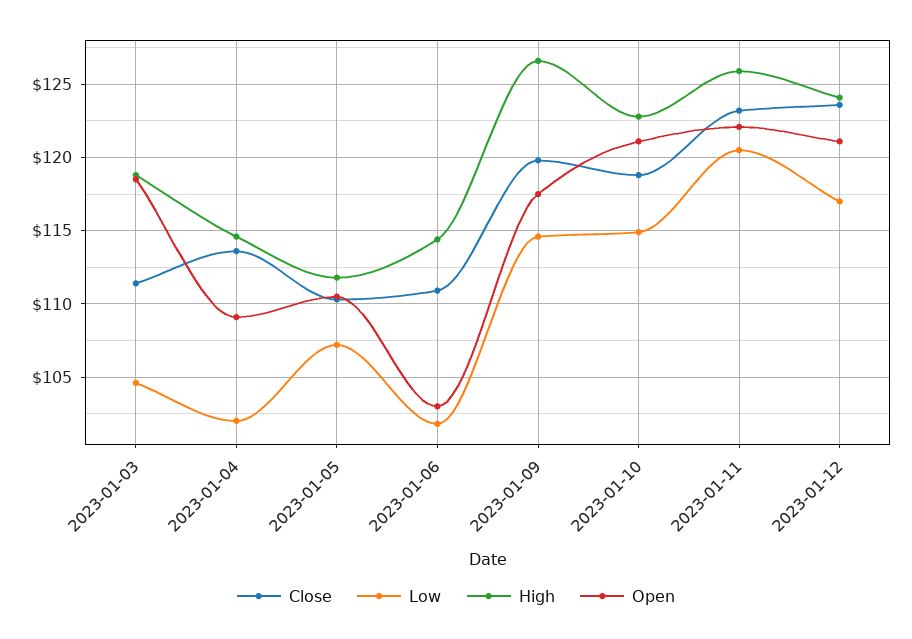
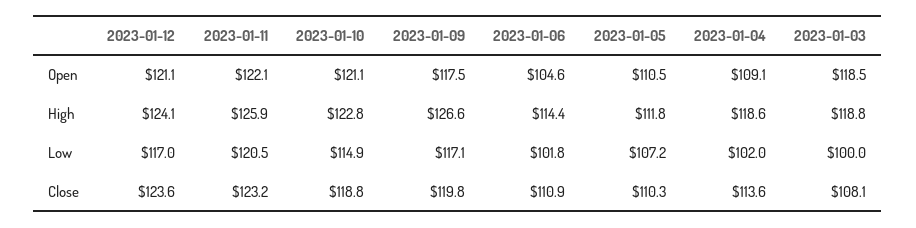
Close, 2023-01-03: 111.5 -> 108.1
Low, 2023-01-03: 104.5 -> 100
High, 2023-01-04: 114.5 -> 118.6
Open, 2023-01-06: 103 -> 104.6
Low, 2023-01-09: 114.5 -> 117.1

